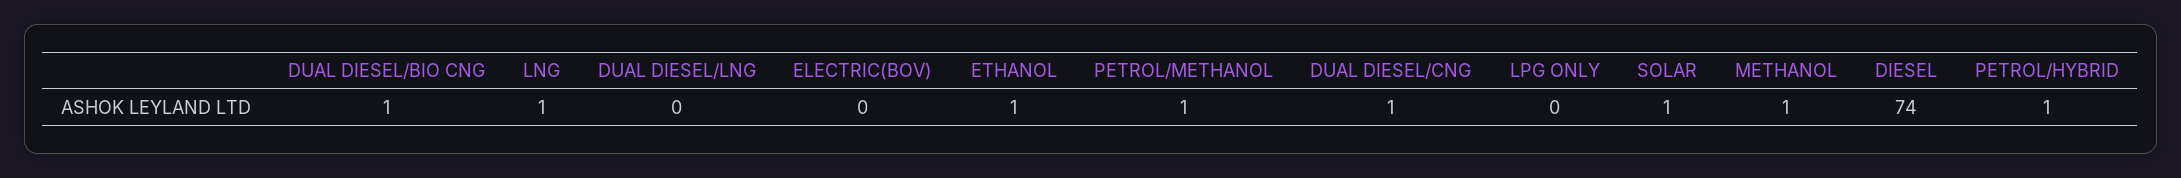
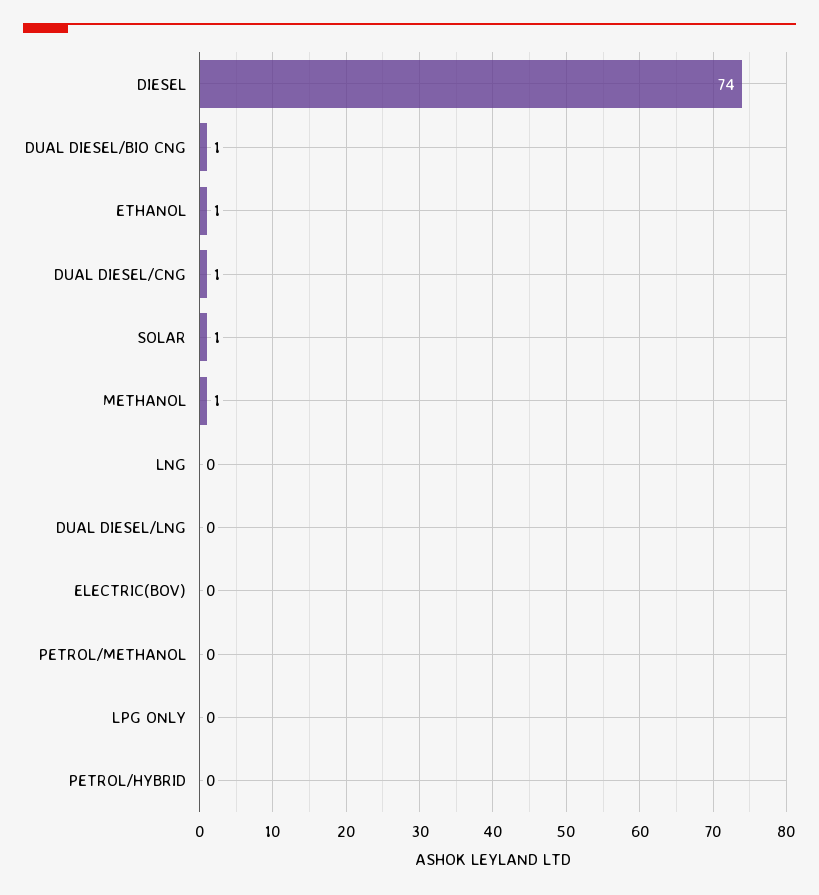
LNG: 1 -> 0
PETROL/METHANOL: 1 -> 0
PETROL/HYBRID: 1 -> 0

